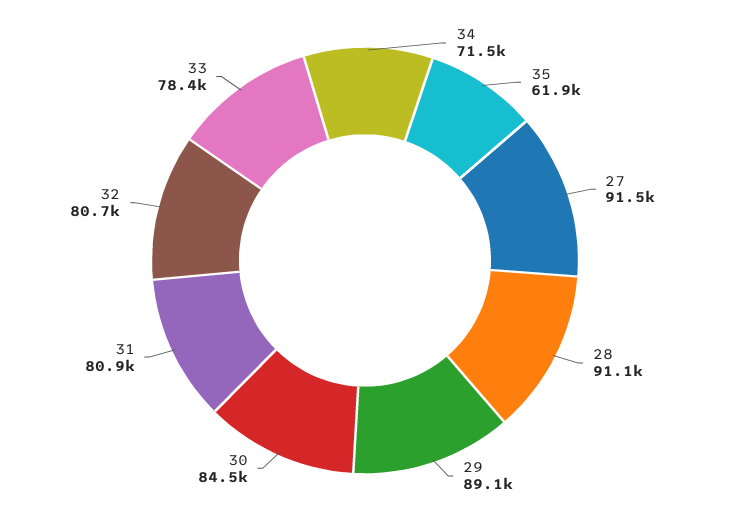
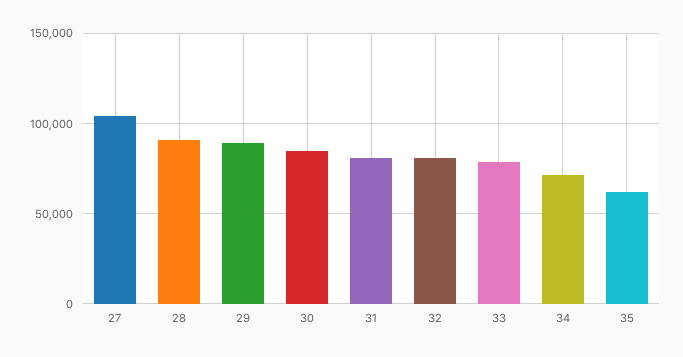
27: 91500 -> 105000

